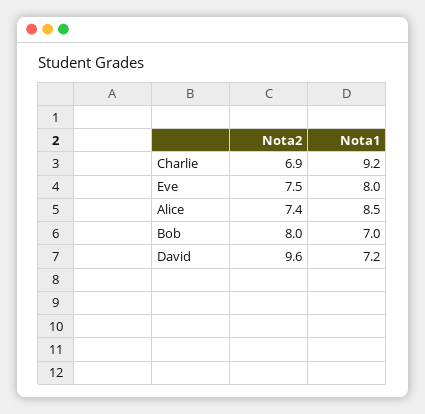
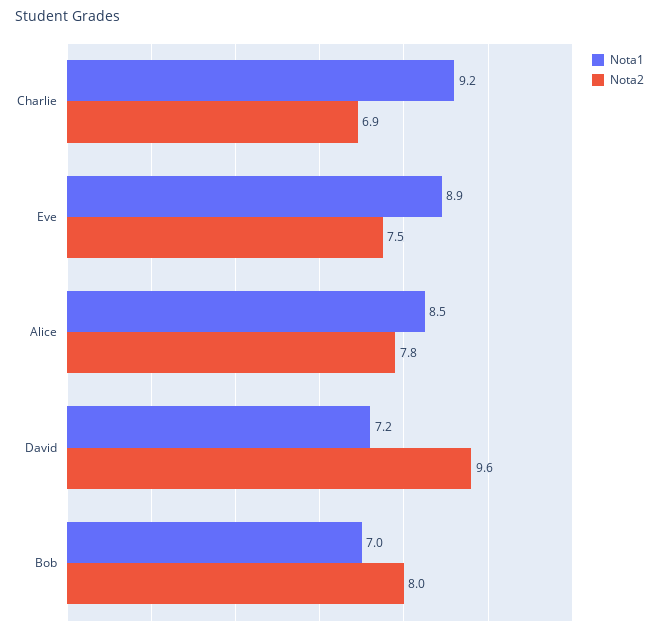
Nota1, Eve: 8 -> 8.9
Nota2, Alice: 7.4 -> 7.8

